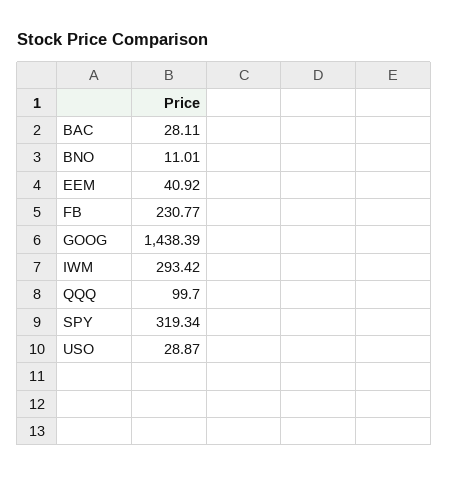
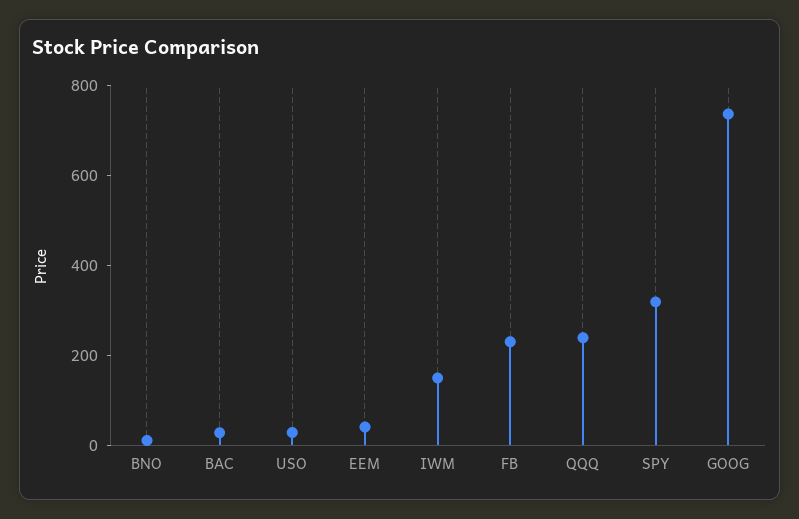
GOOG: 1438.39 -> 750
IWM: 293.42 -> 150
QQQ: 99.7 -> 250

